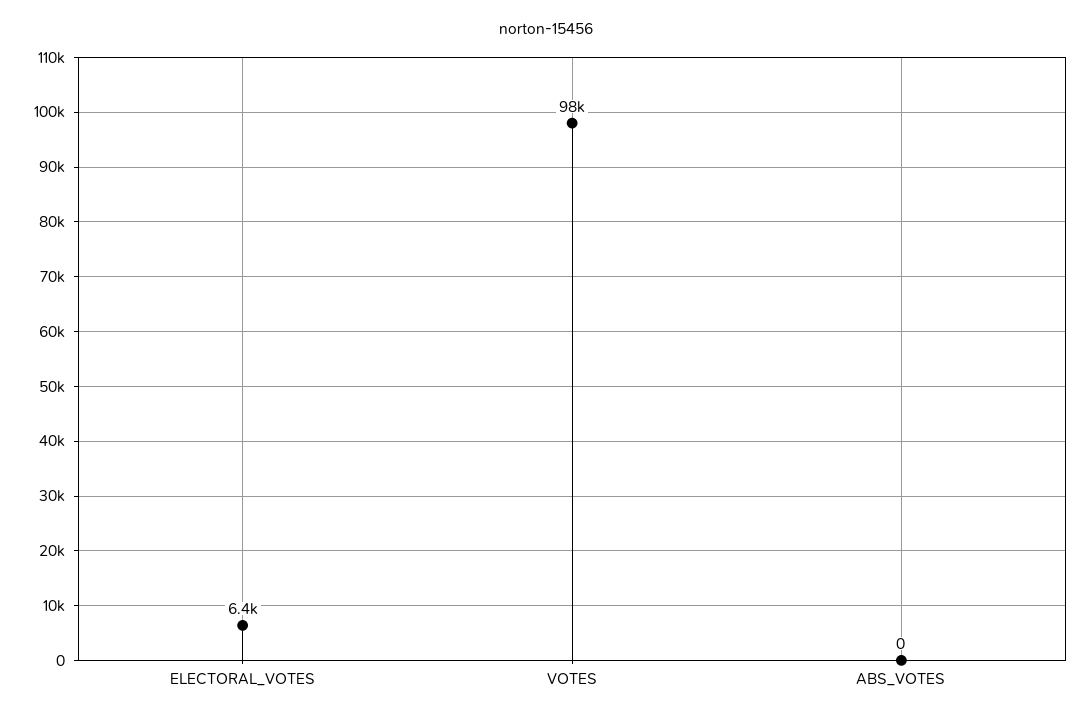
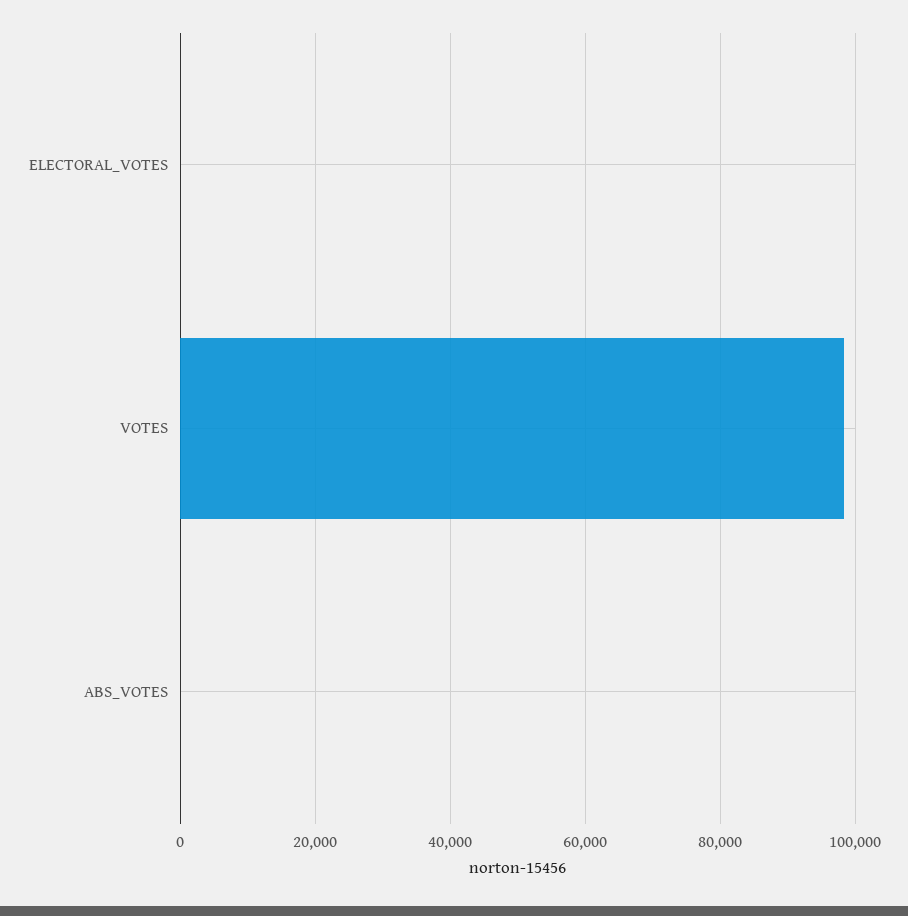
ELECTORAL_VOTES: 6400 -> 0

